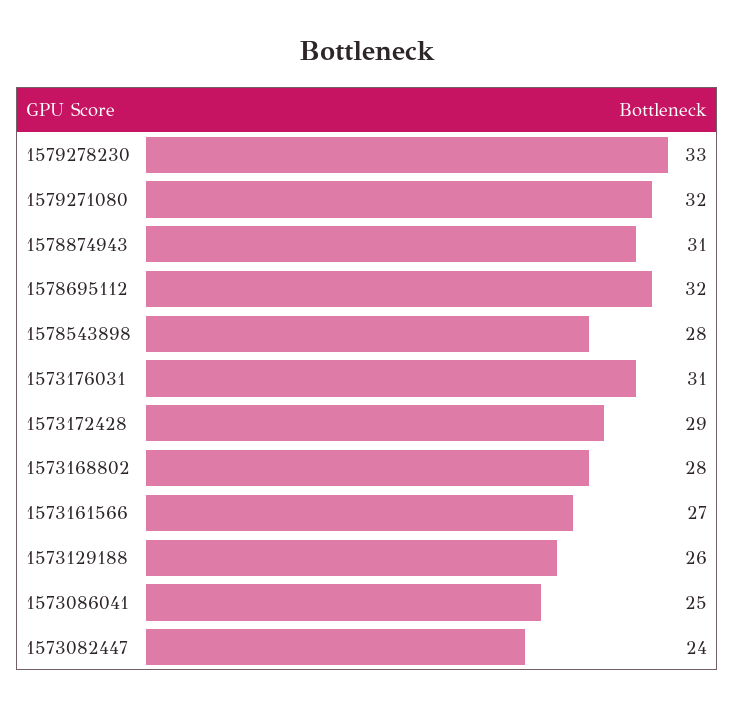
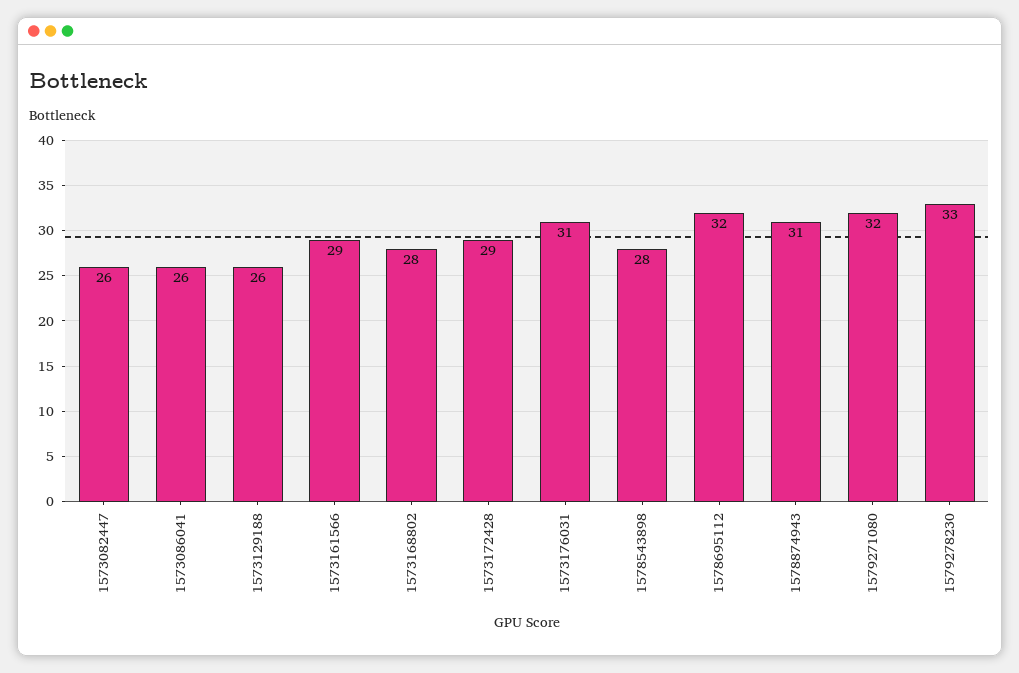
1573161566: 27 -> 29
1573086041: 25 -> 26
1573082447: 24 -> 26

